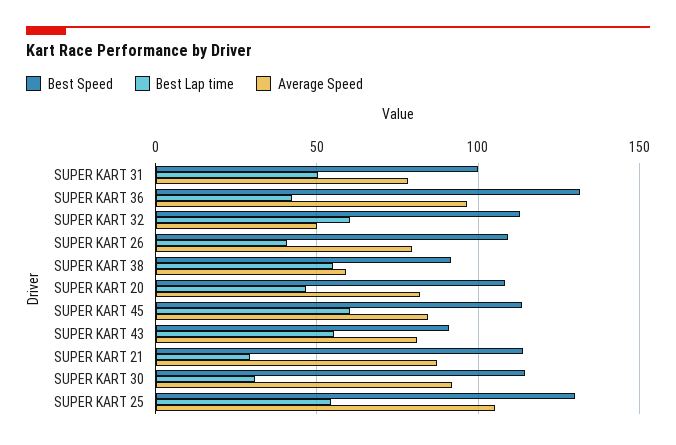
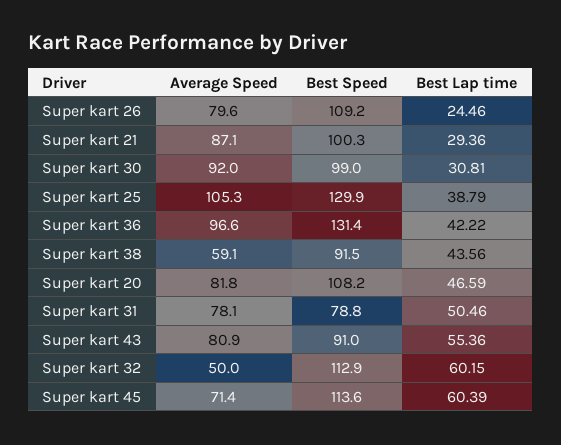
Best Speed, SUPER KART 31: 100 -> 78.8
Best Lap time, SUPER KART 26: 40 -> 24.46
Best Lap time, SUPER KART 38: 55 -> 43.56
Average Speed, SUPER KART 45: 85 -> 71.4
Best Speed, SUPER KART 21: 115 -> 100.3
Best Speed, SUPER KART 30: 115 -> 99
Best Lap time, SUPER KART 25: 55 -> 38.79

